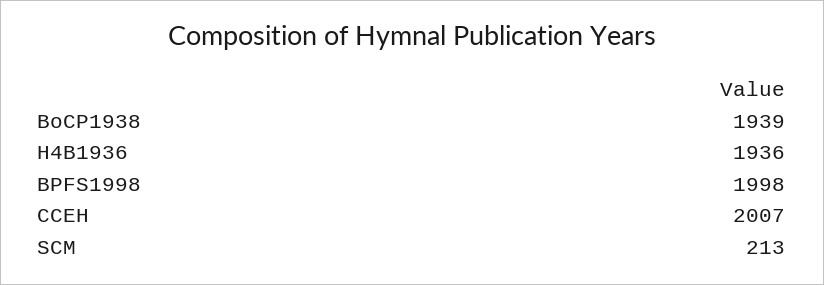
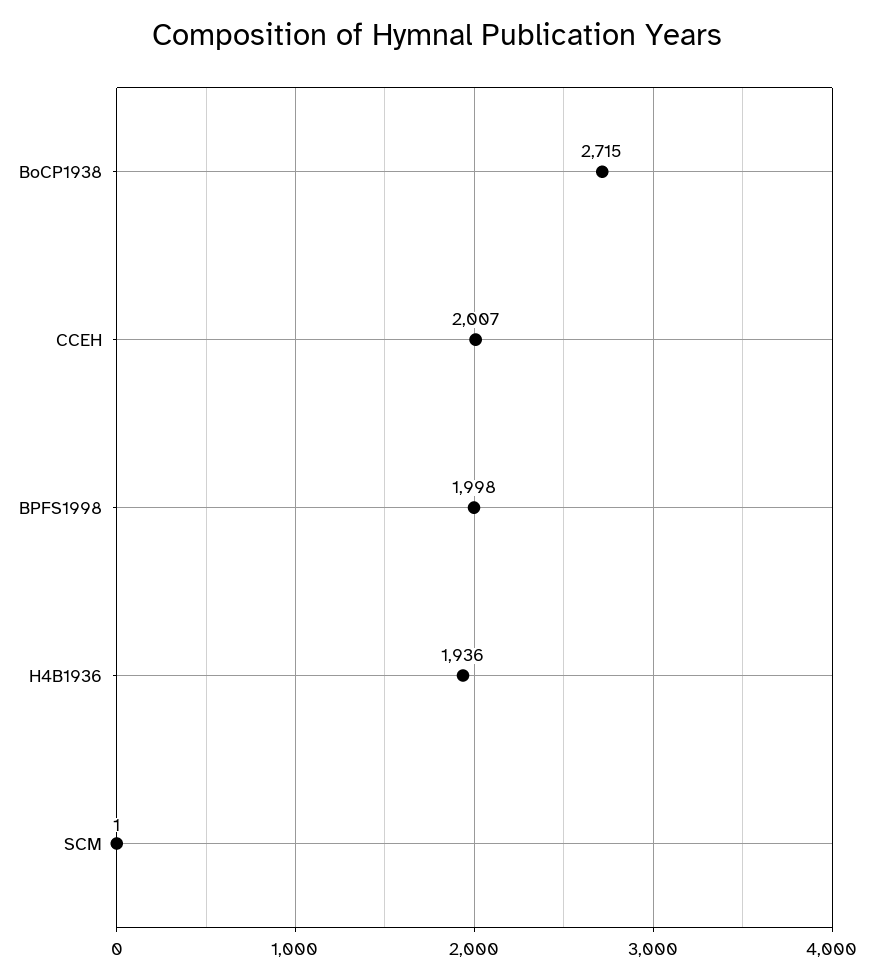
BoCP1938: 1939 -> 2715
SCM: 213 -> 1

